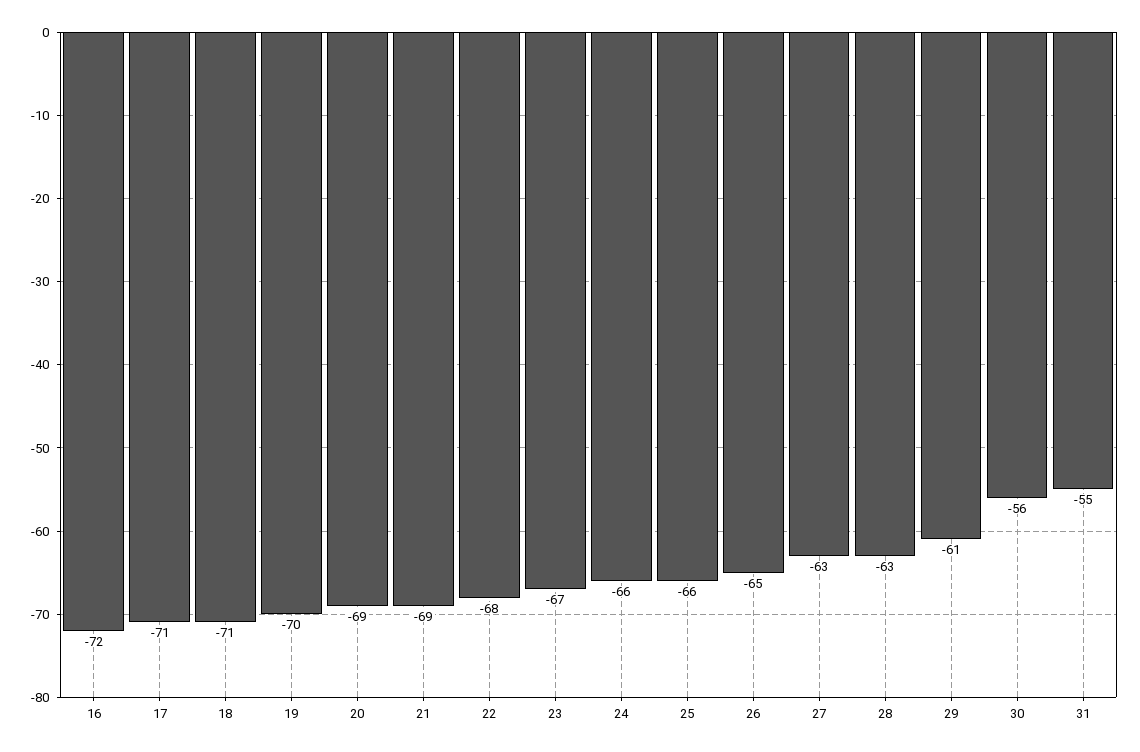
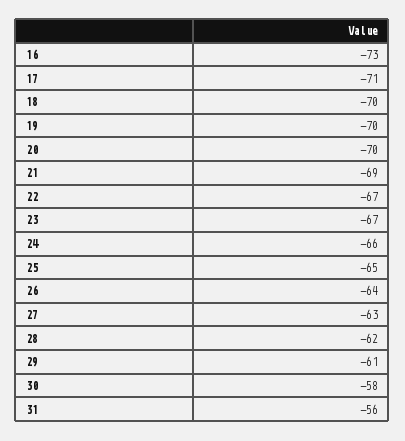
16: -72 -> -73
18: -71 -> -70
20: -69 -> -70
22: -68 -> -67
25: -66 -> -65
26: -65 -> -64
28: -63 -> -62
30: -56 -> -58
31: -55 -> -56

